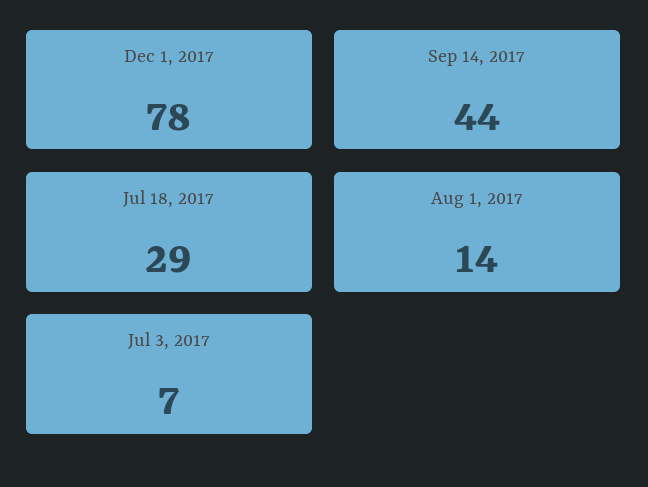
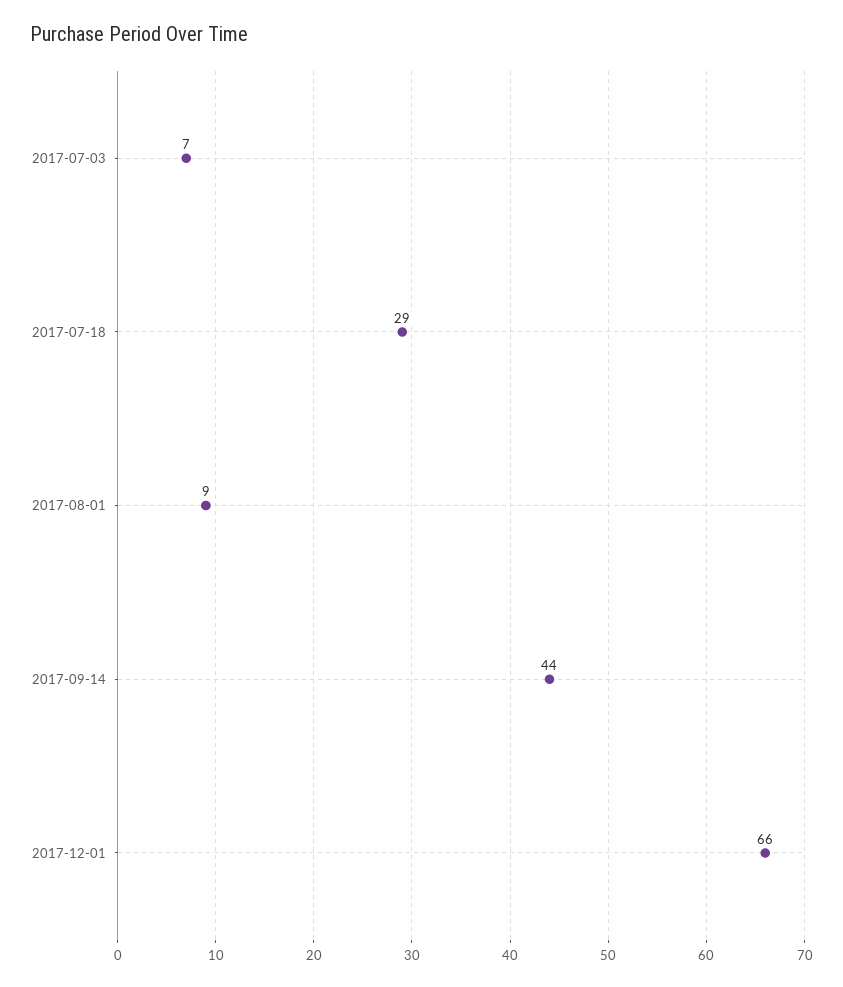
Dec 1, 2017: 78 -> 66
Aug 1, 2017: 14 -> 9

